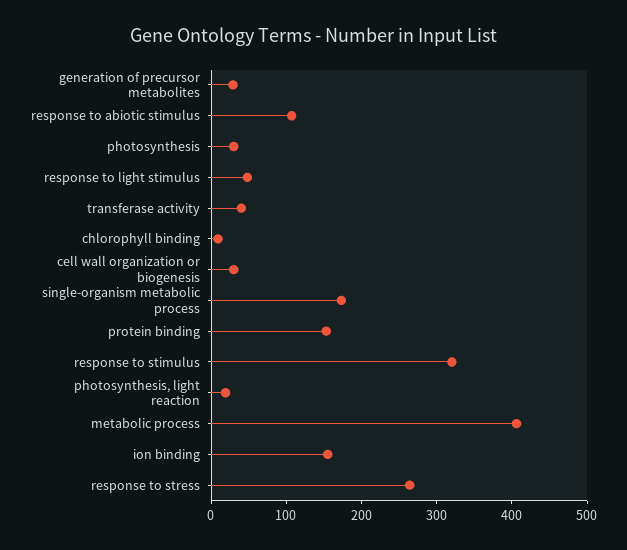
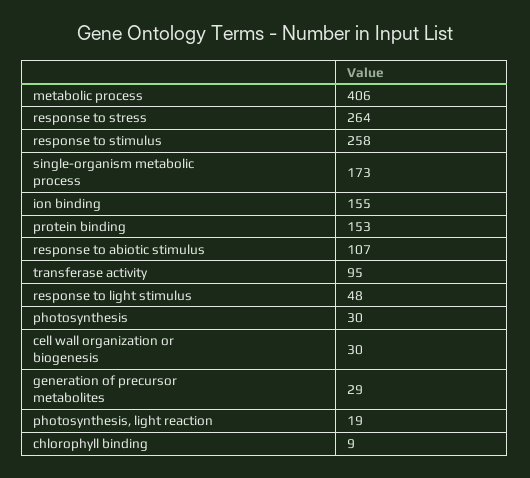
transferase activity: 40 -> 95
response to stimulus: 320 -> 258

